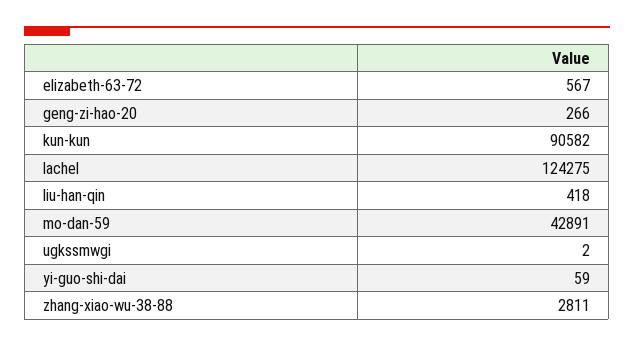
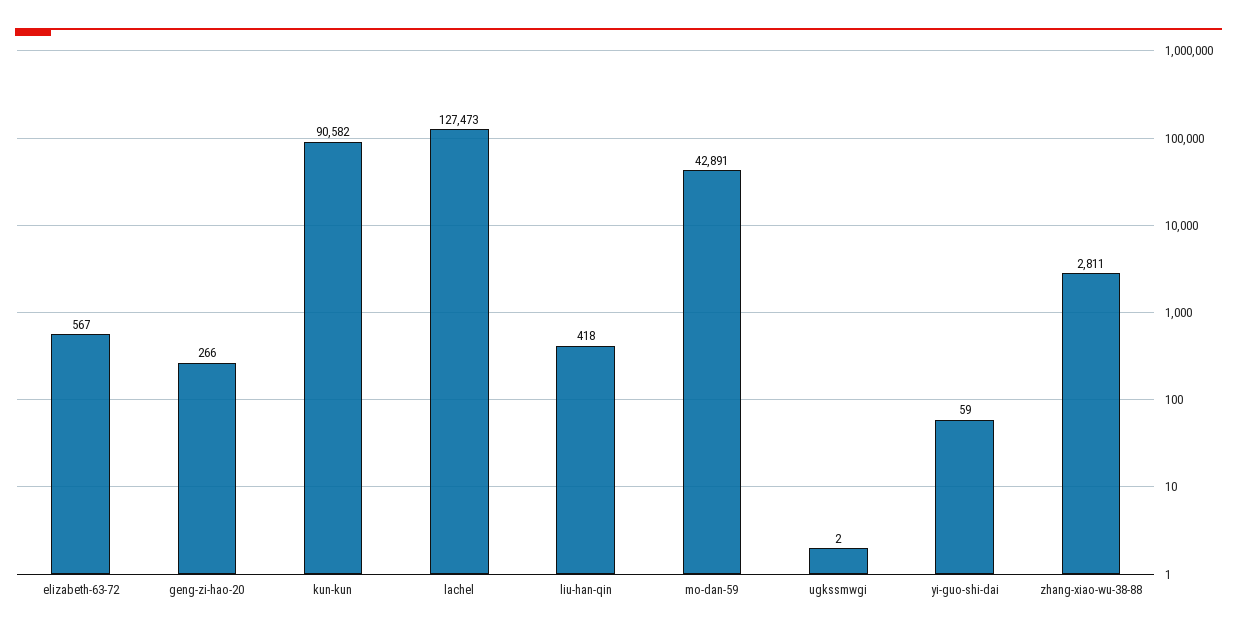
lachel: 124275 -> 127473

